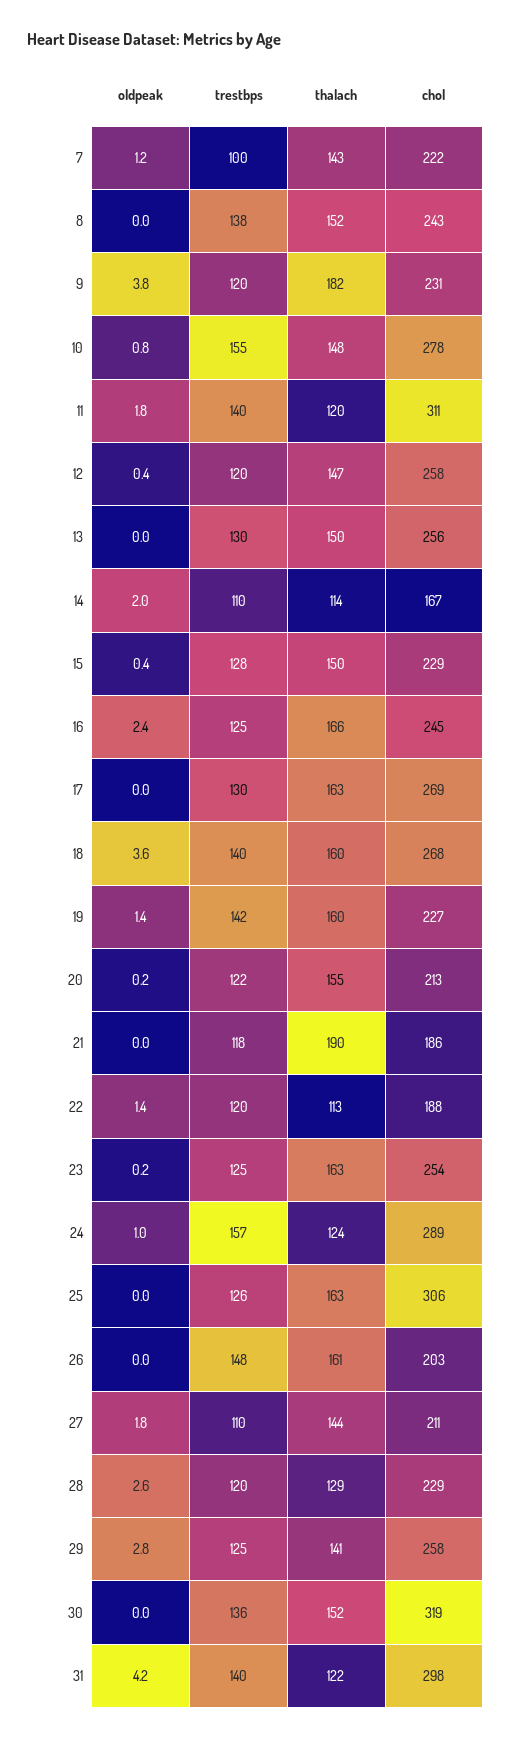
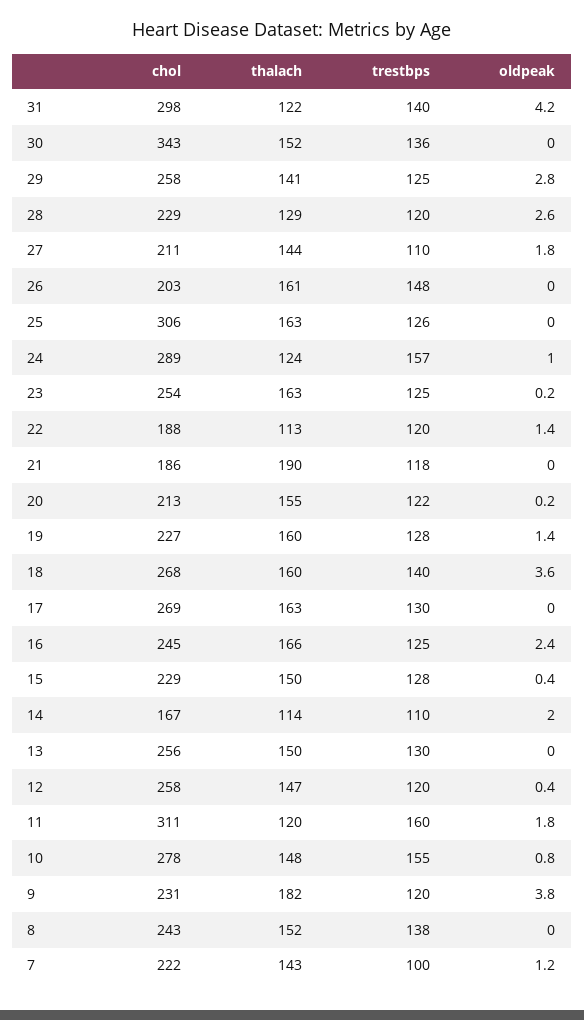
trestbps, 11: 140 -> 160
trestbps, 19: 142 -> 128
chol, 30: 319 -> 343

